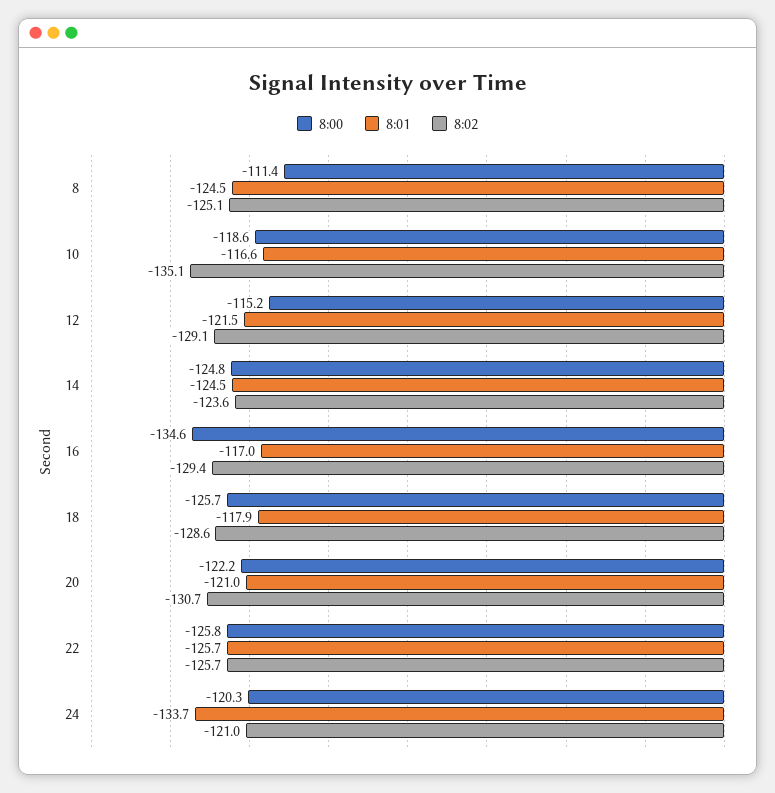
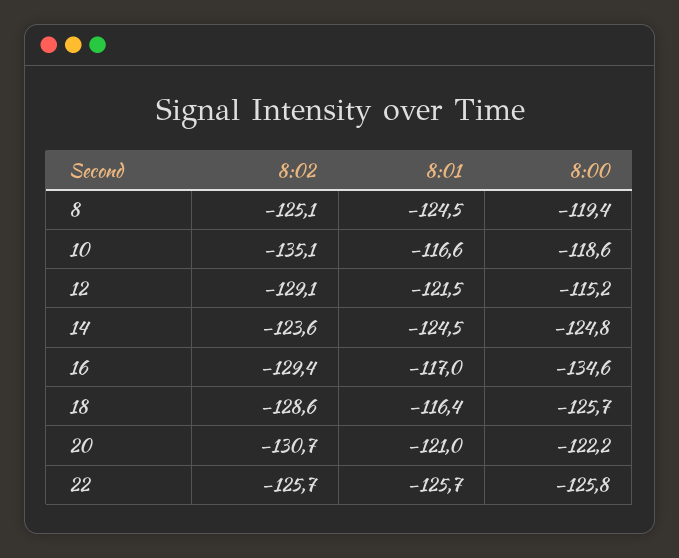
8:00, 8: -111.4 -> -119.4
8:01, 18: -117.9 -> -116.4
8:00, 24: -120.3 -> none
8:01, 24: -133.7 -> none
8:02, 24: -121 -> none

